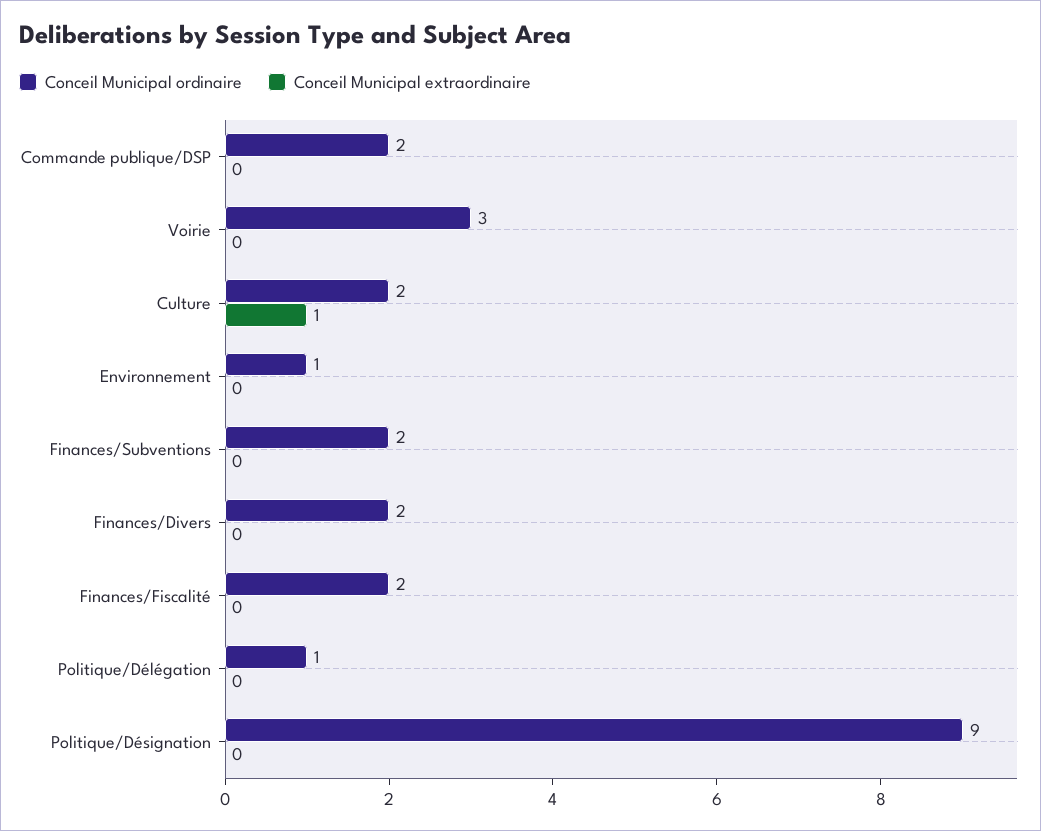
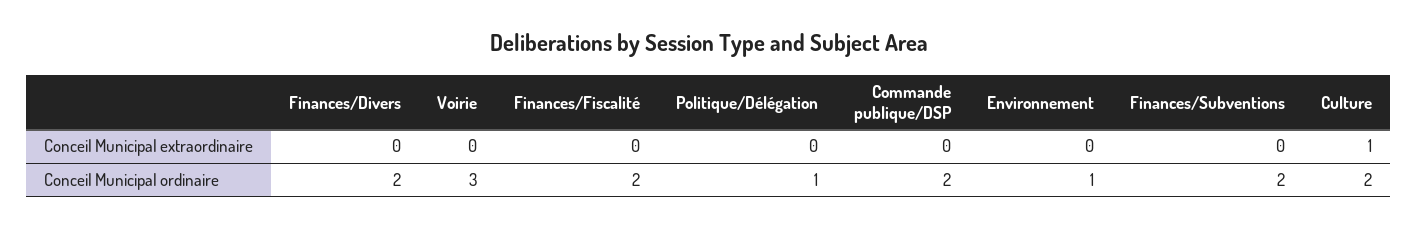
Conceil Municipal ordinaire, Politique/Désignation: 9 -> none
Conceil Municipal extraordinaire, Politique/Désignation: 0 -> none

